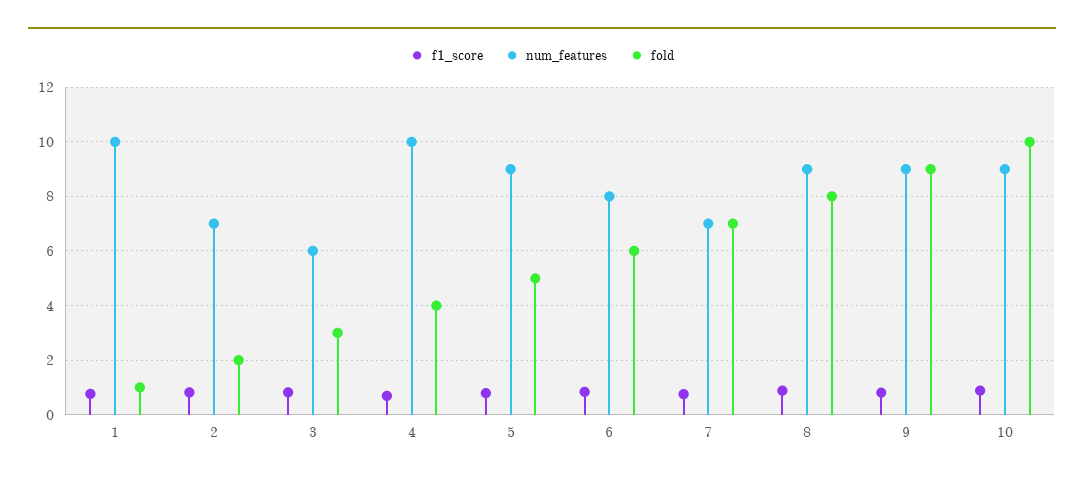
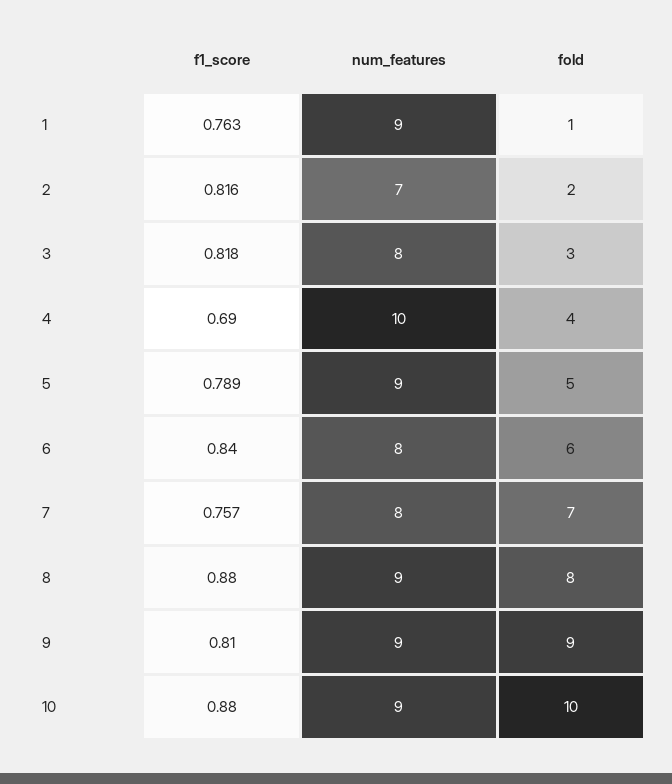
num_features, 1: 10 -> 9
num_features, 3: 6 -> 8
num_features, 7: 7 -> 8

